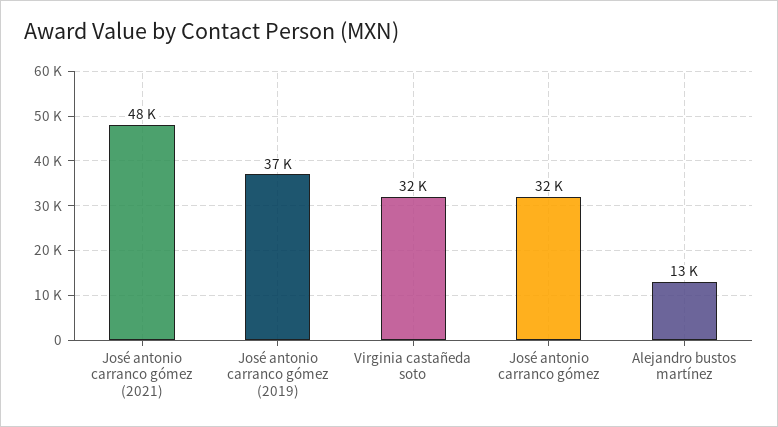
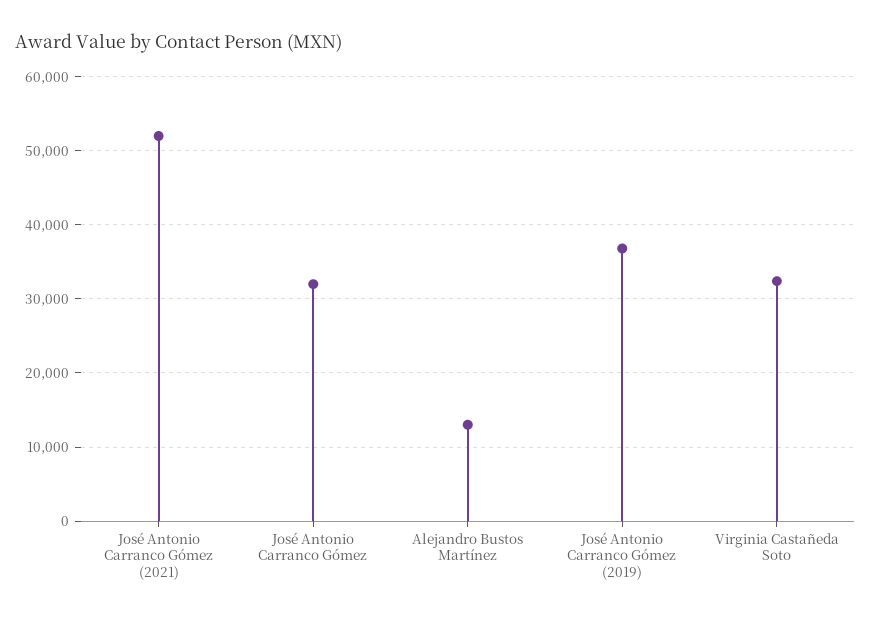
José antonio carranco gómez (2021): 48000 -> 52000

